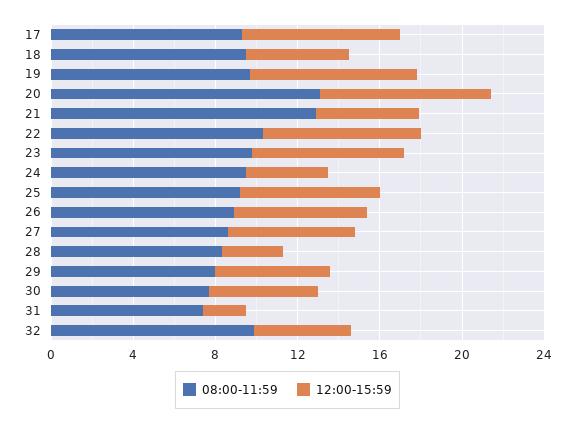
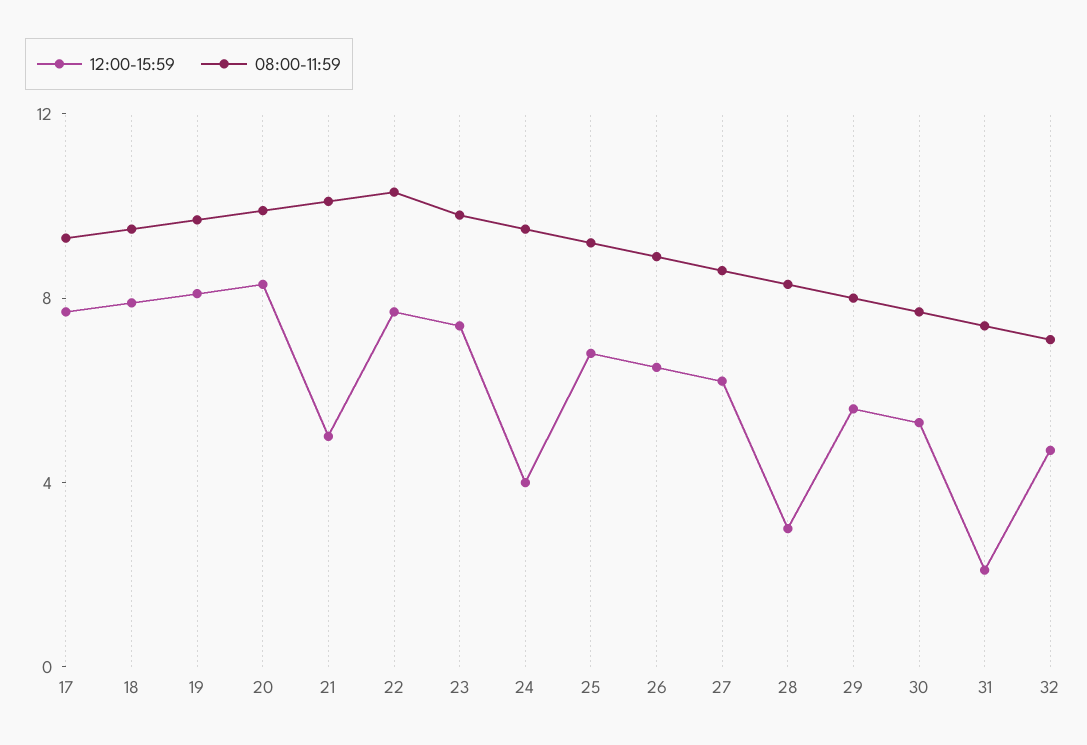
12:00-15:59, 18: 5 -> 8
08:00-11:59, 20: 13 -> 10
08:00-11:59, 21: 13 -> 10
08:00-11:59, 32: 10 -> 7

